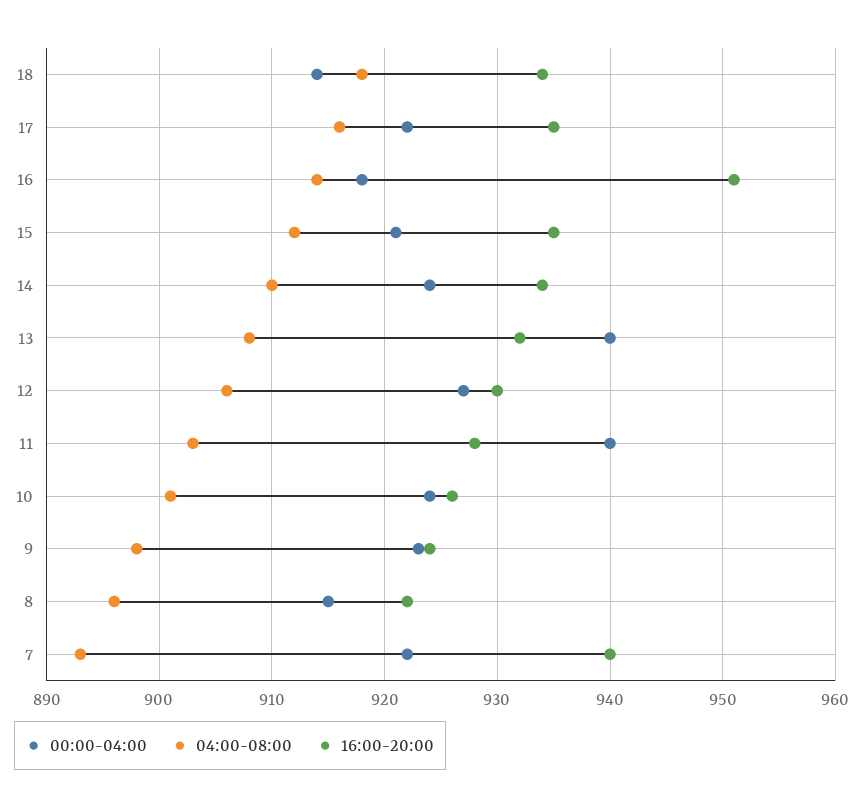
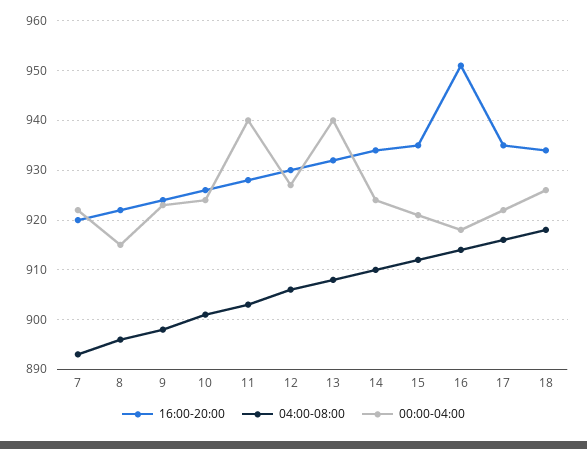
00:00-04:00, 18: 914 -> 925
16:00-20:00, 7: 940 -> 920

